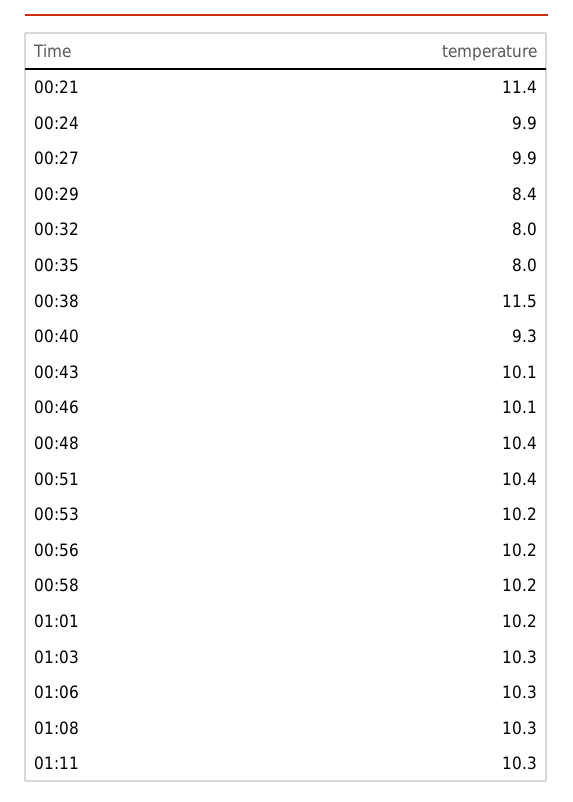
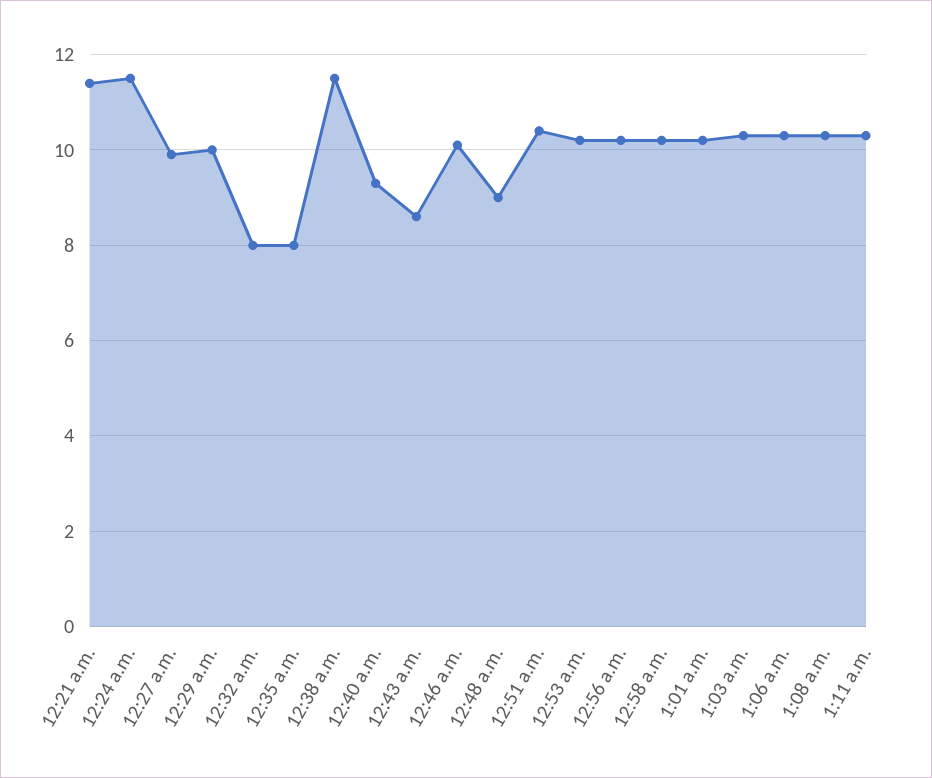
00:24: 9.9 -> 11.5
00:29: 8.4 -> 10
00:43: 10.1 -> 8.5
00:48: 10.4 -> 9

